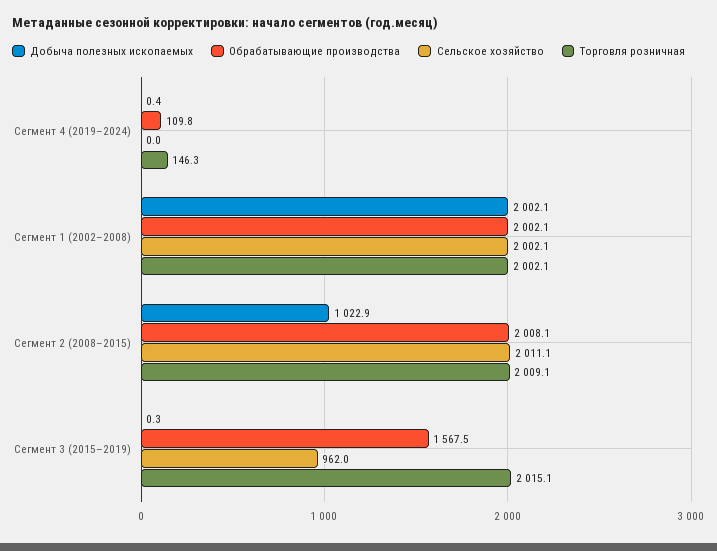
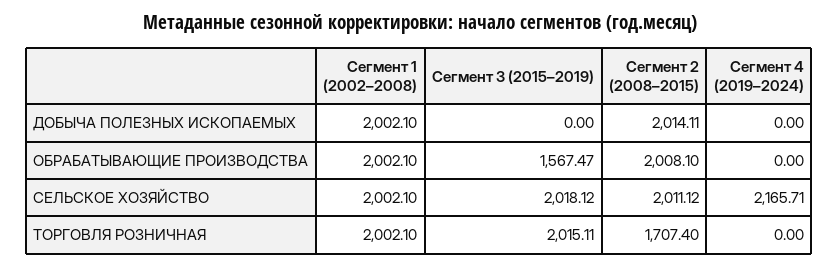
Добыча полезных ископаемых, Сегмент 4 (2019–2024): 0.4 -> 0
Обрабатывающие производства, Сегмент 4 (2019–2024): 109.8 -> 0
Сельское хозяйство, Сегмент 4 (2019–2024): 0 -> 2165.71
Торговля розничная, Сегмент 4 (2019–2024): 146.3 -> 0
Добыча полезных ископаемых, Сегмент 2 (2008–2015): 1022.9 -> 2014.11
Торговля розничная, Сегмент 2 (2008–2015): 2009.1 -> 1707.4
Добыча полезных ископаемых, Сегмент 3 (2015–2019): 0.3 -> 0
Сельское хозяйство, Сегмент 3 (2015–2019): 962 -> 2018.12

